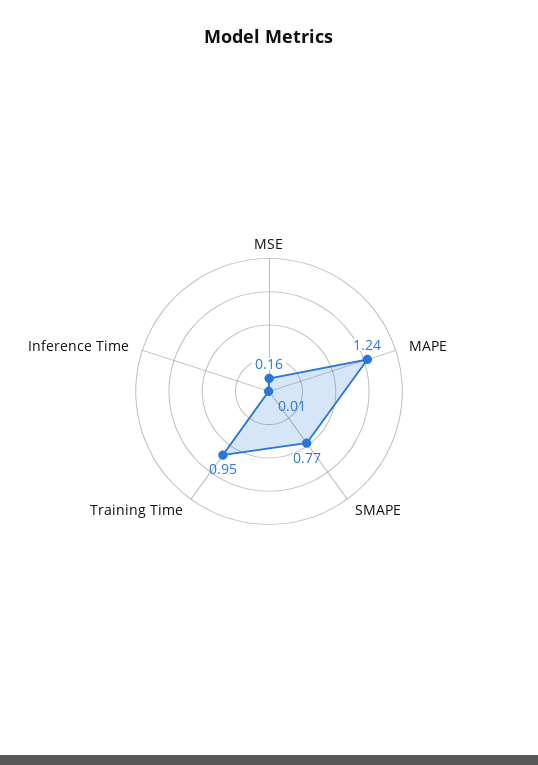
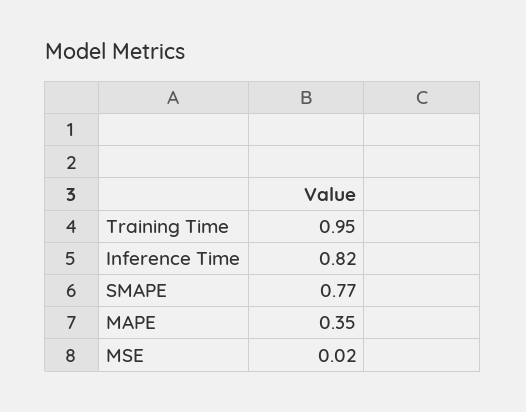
MSE: 0.16 -> 0.02
MAPE: 1.24 -> 0.35
Inference Time: 0.01 -> 0.82

